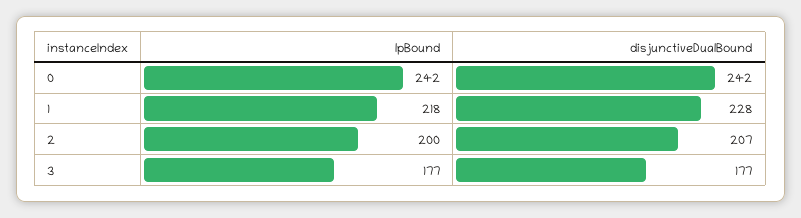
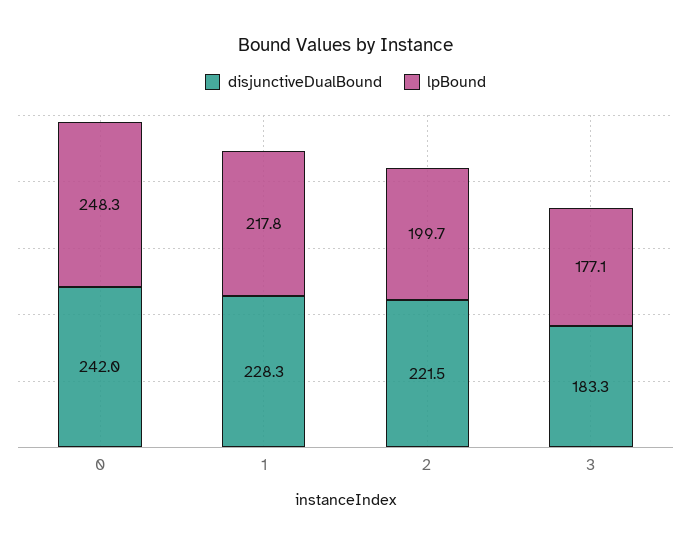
lpBound, 0: 242 -> 248.3
disjunctiveDualBound, 2: 207 -> 221.5
disjunctiveDualBound, 3: 177 -> 183.3

